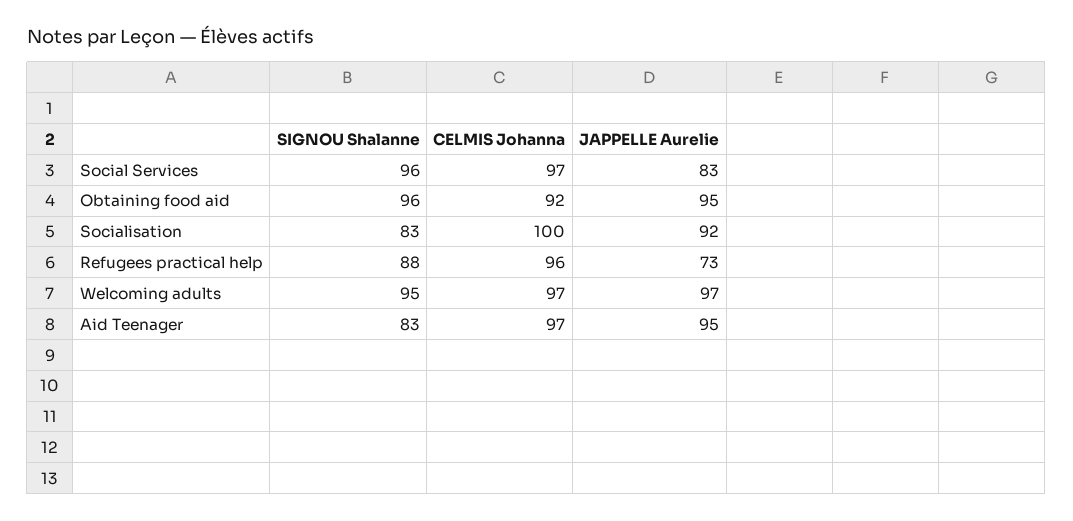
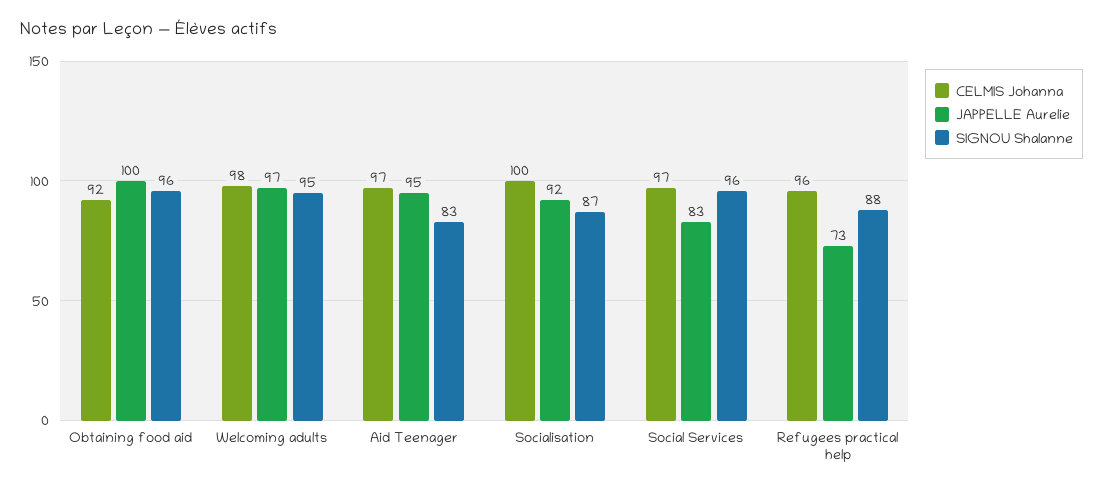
JAPPELLE Aurelie, Obtaining food aid: 95 -> 100
SIGNOU Shalanne, Socialisation: 83 -> 87
CELMIS Johanna, Welcoming adults: 97 -> 98

